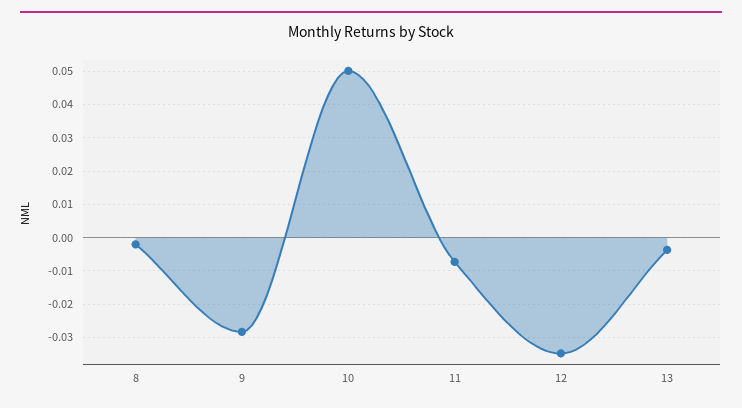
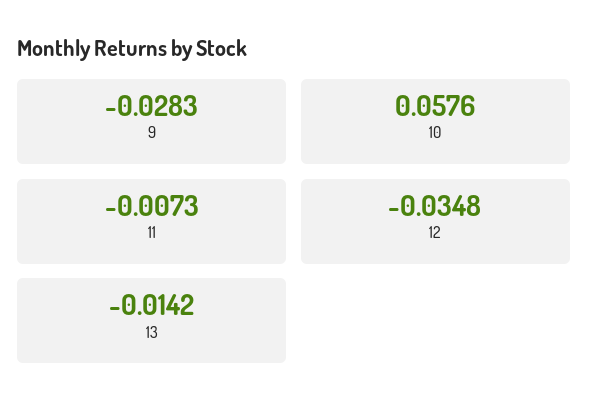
8: -0.002 -> none
10: 0.05 -> 0.0576
13: -0.004 -> -0.0142

